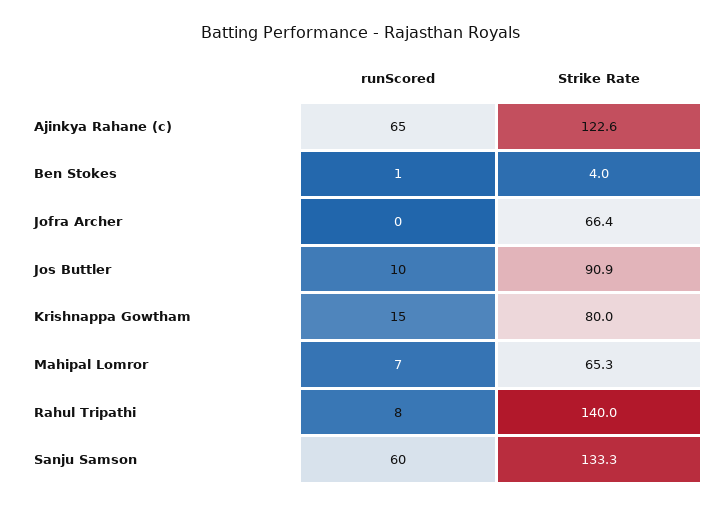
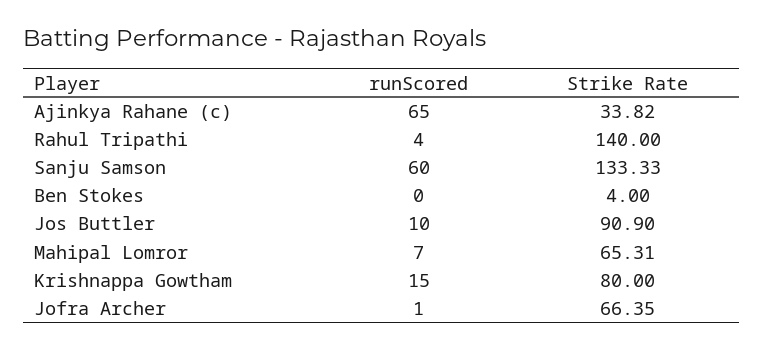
Strike Rate, Ajinkya Rahane (c): 122.6 -> 33.82
runScored, Ben Stokes: 1 -> 0
runScored, Jofra Archer: 0 -> 1
runScored, Rahul Tripathi: 8 -> 4

